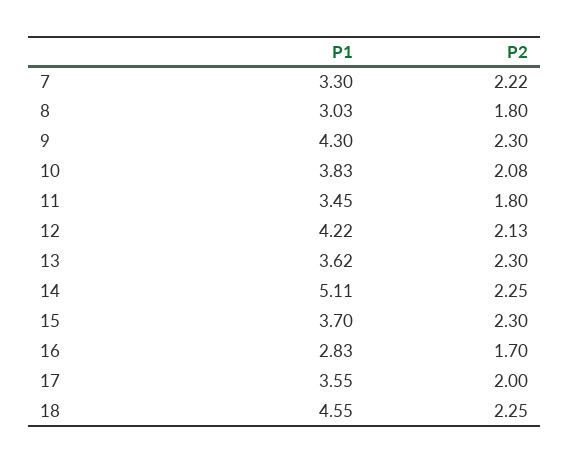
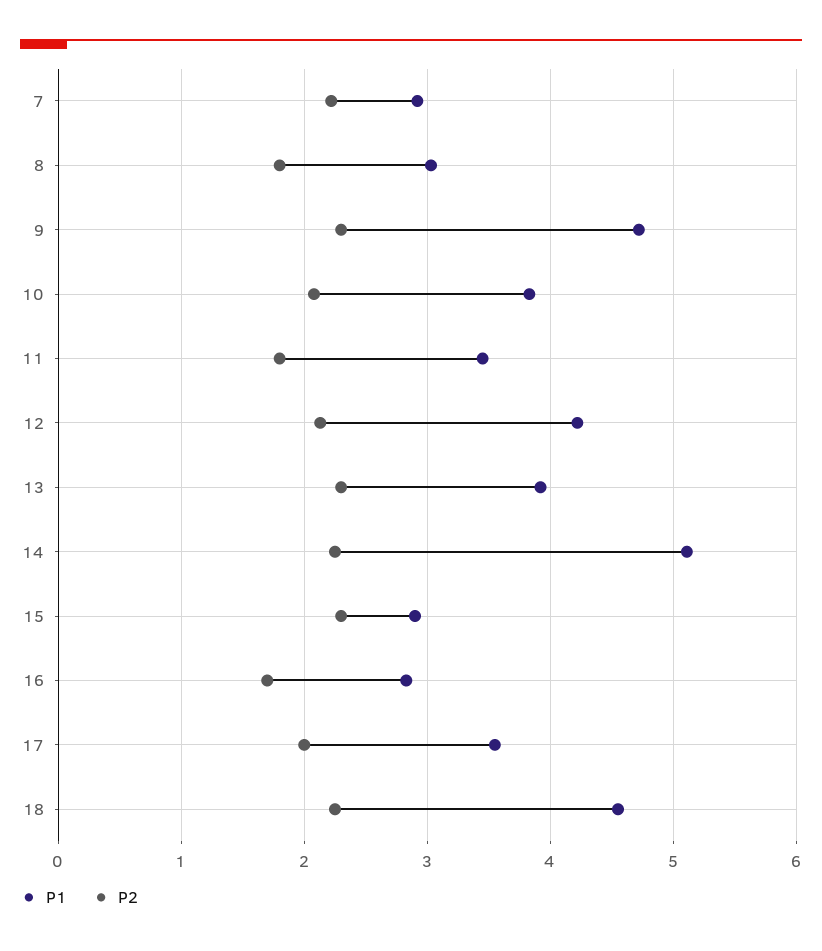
P1, 7: 3.3 -> 2.9
P1, 9: 4.3 -> 4.7
P1, 13: 3.62 -> 3.9
P1, 15: 3.7 -> 2.9

